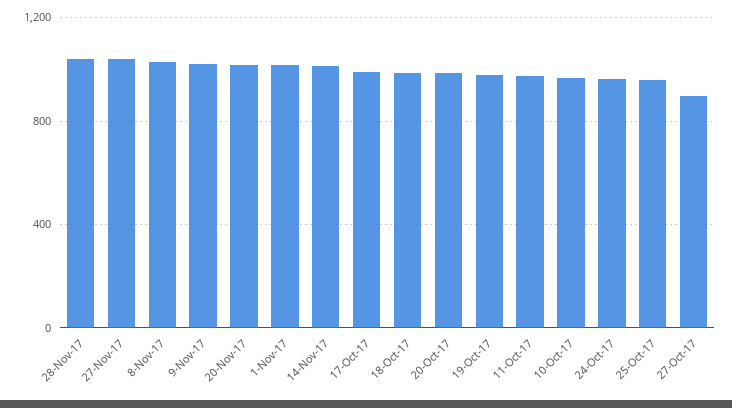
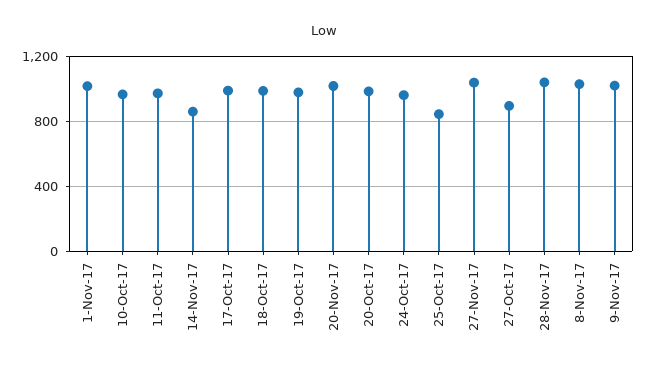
14-Nov-17: 1000 -> 850
25-Oct-17: 950 -> 850

